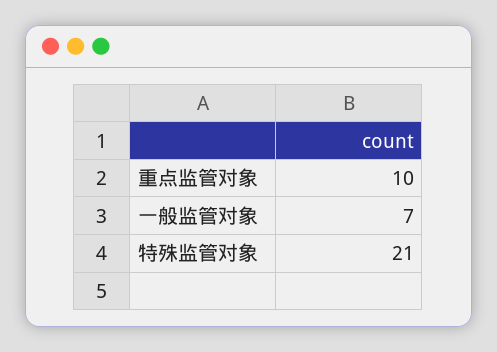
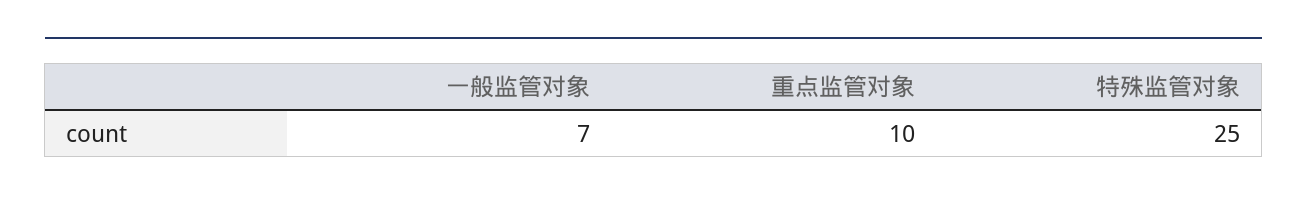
特殊监管对象: 21 -> 25

